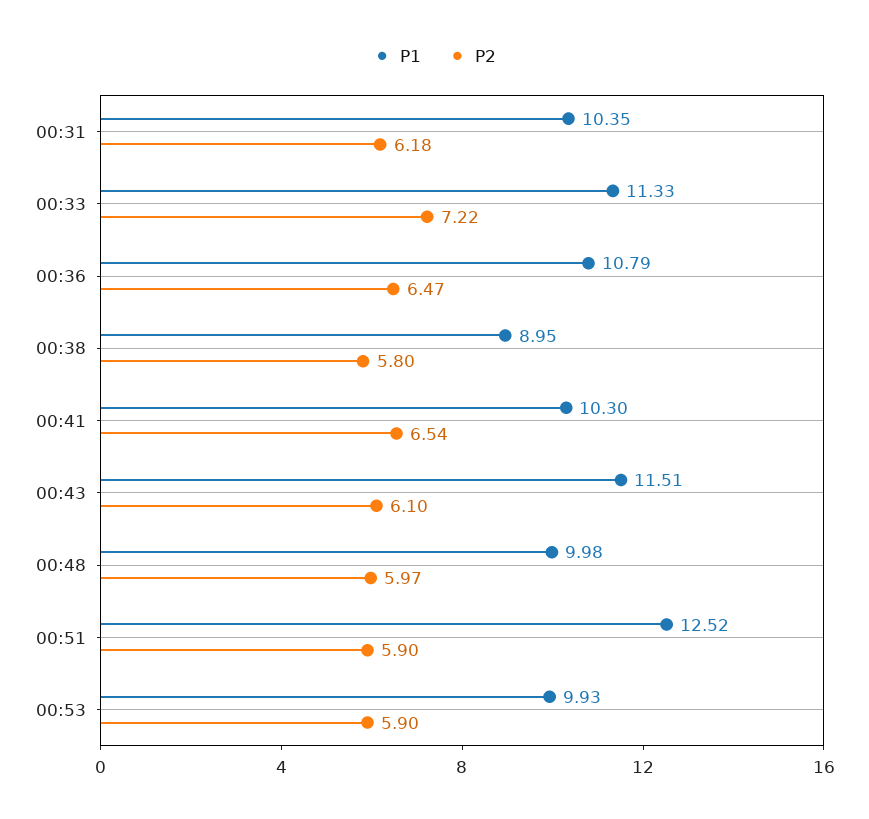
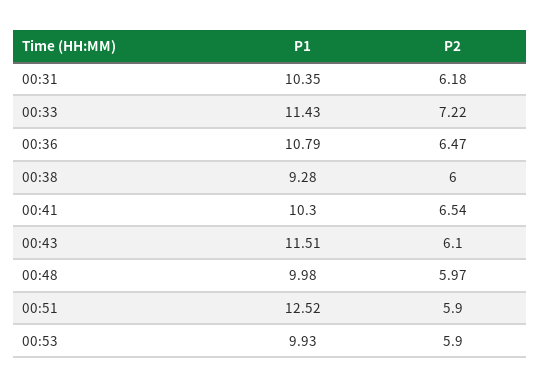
P1, 00:33: 11.33 -> 11.43
P1, 00:38: 8.95 -> 9.28
P2, 00:38: 5.8 -> 6

